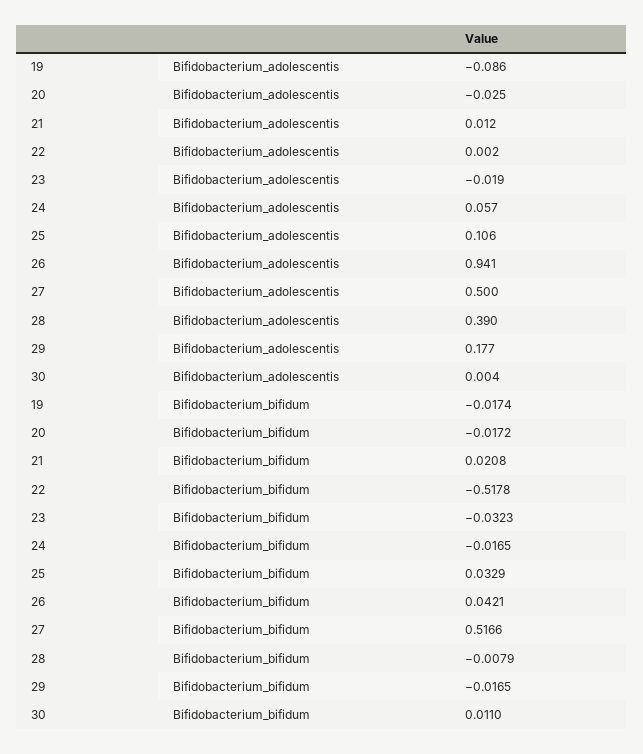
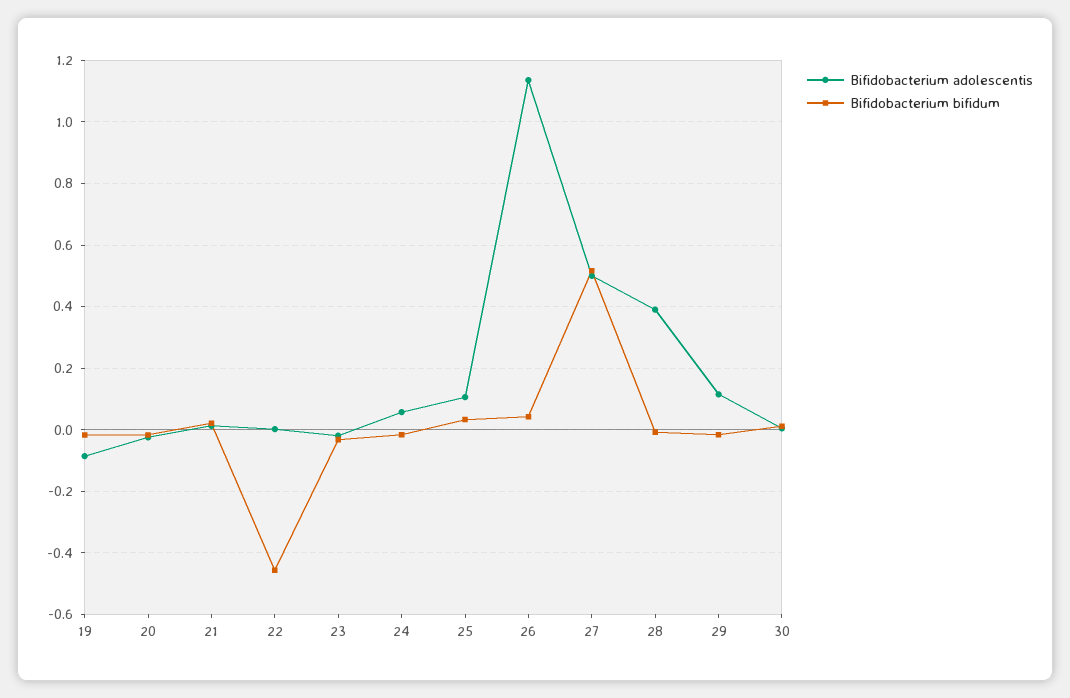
Bifidobacterium_adolescentis, 26: 0.941 -> 1.14
Bifidobacterium_adolescentis, 29: 0.177 -> 0.12
Bifidobacterium_bifidum, 22: -0.5178 -> -0.46

